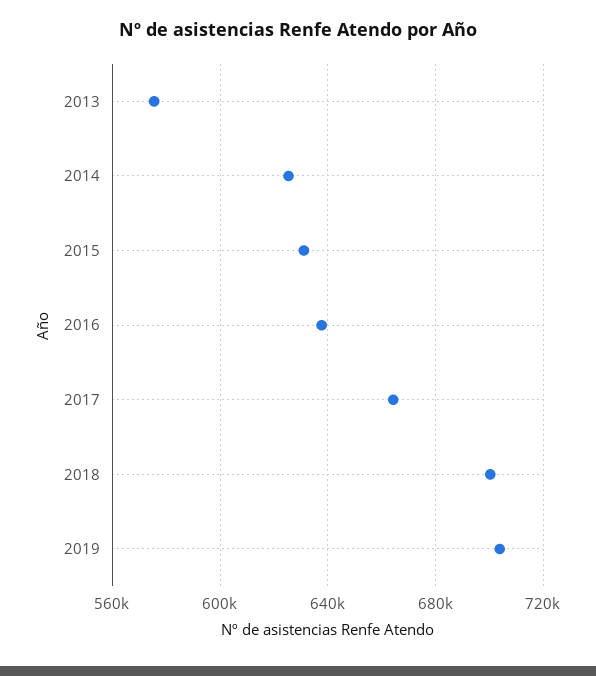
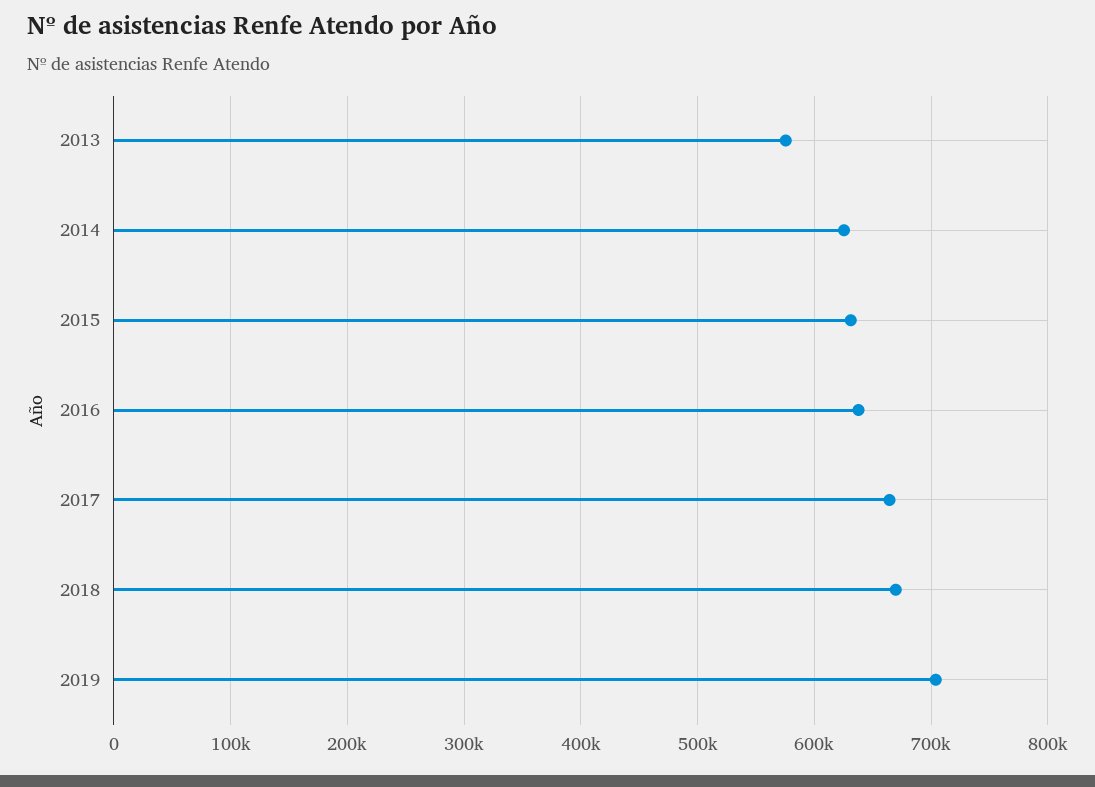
2018: 700000 -> 670000

